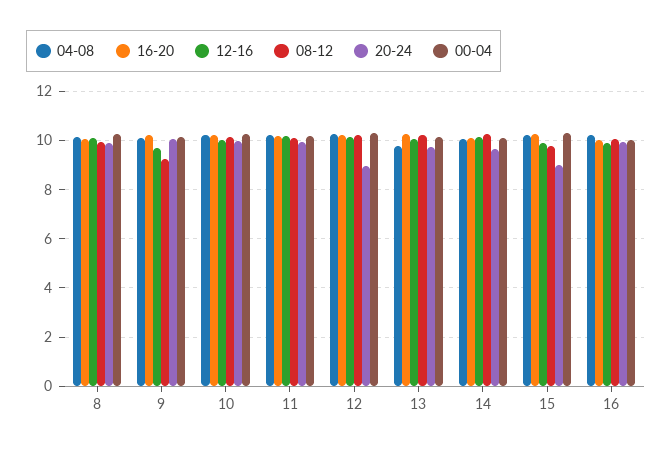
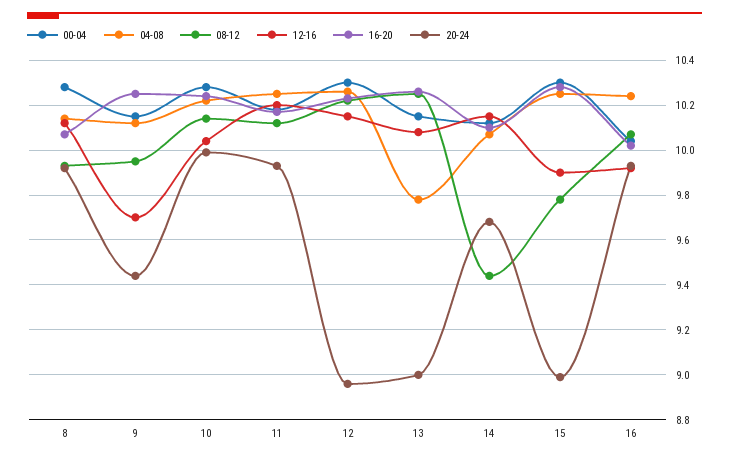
08-12, 9: 9.25 -> 9.95
20-24, 9: 10 -> 9.45
20-24, 13: 9.75 -> 9
08-12, 14: 10.25 -> 9.45

